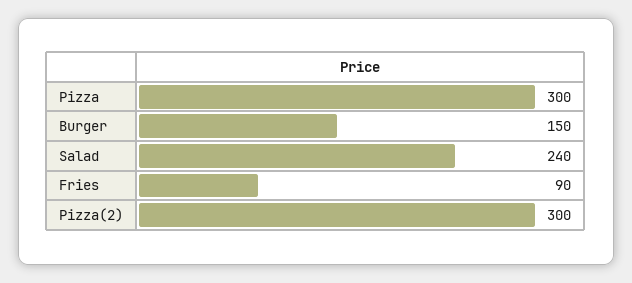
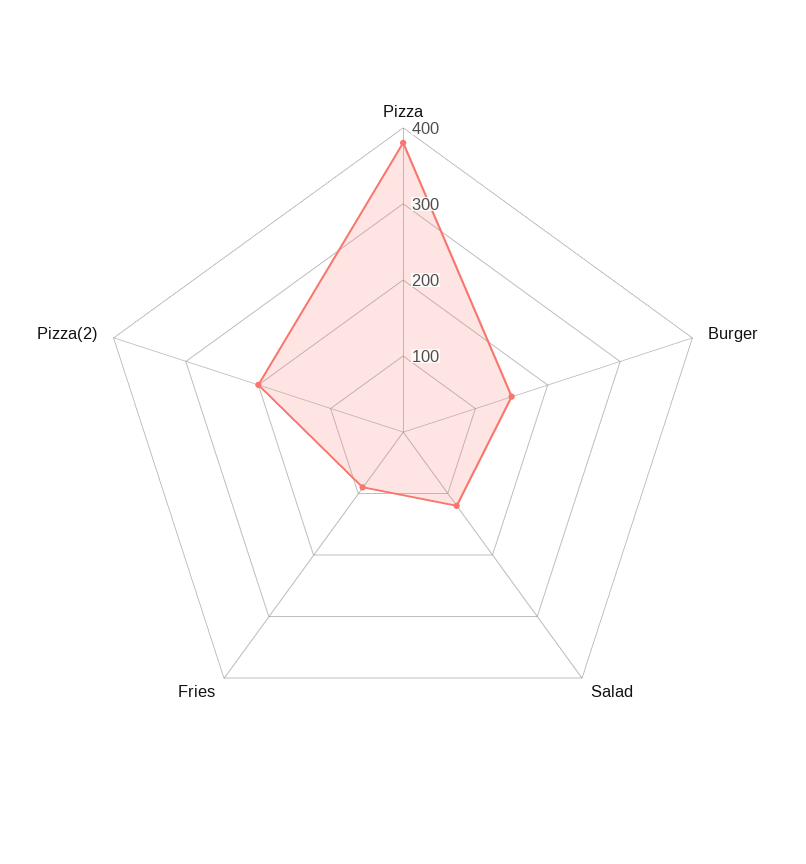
Pizza: 300 -> 380
Salad: 240 -> 120
Pizza(2): 300 -> 200

